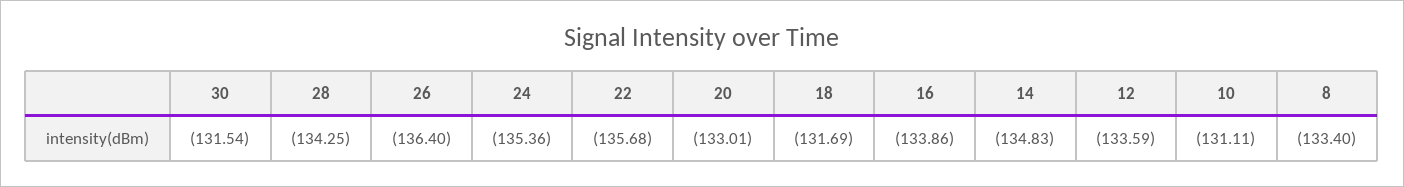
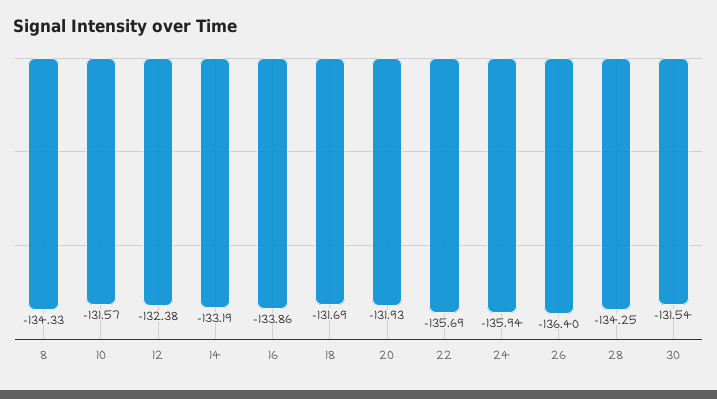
24: -135.36 -> -135.94
22: -135.68 -> -135.69
20: -133.01 -> -131.93
14: -134.83 -> -133.19
12: -133.59 -> -132.38
10: -131.11 -> -131.57
8: -133.4 -> -134.33

